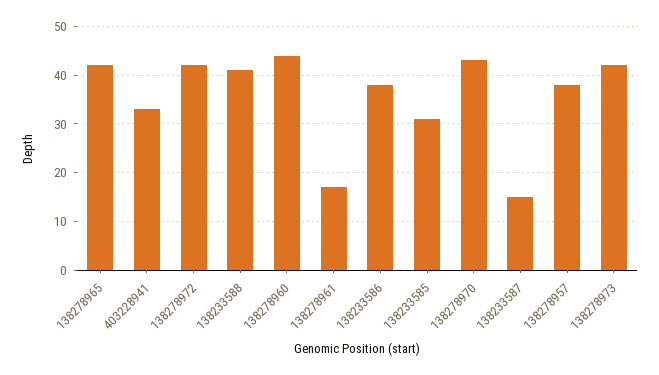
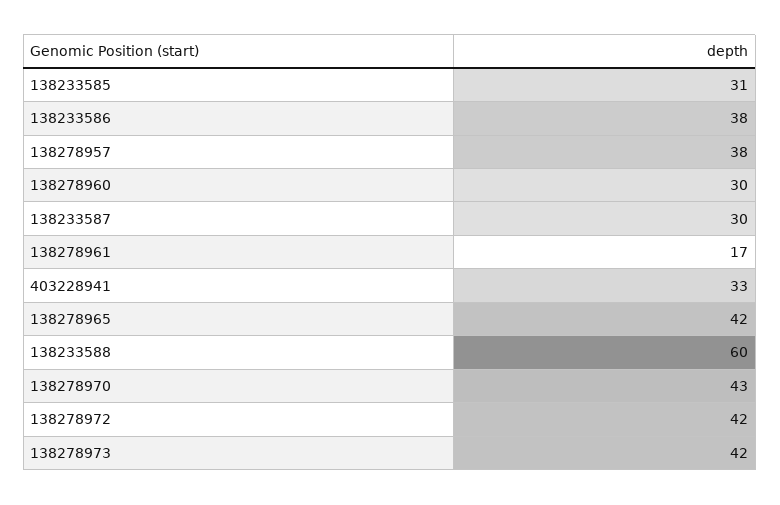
138233588: 40 -> 60
138278960: 45 -> 30
138233587: 15 -> 30

